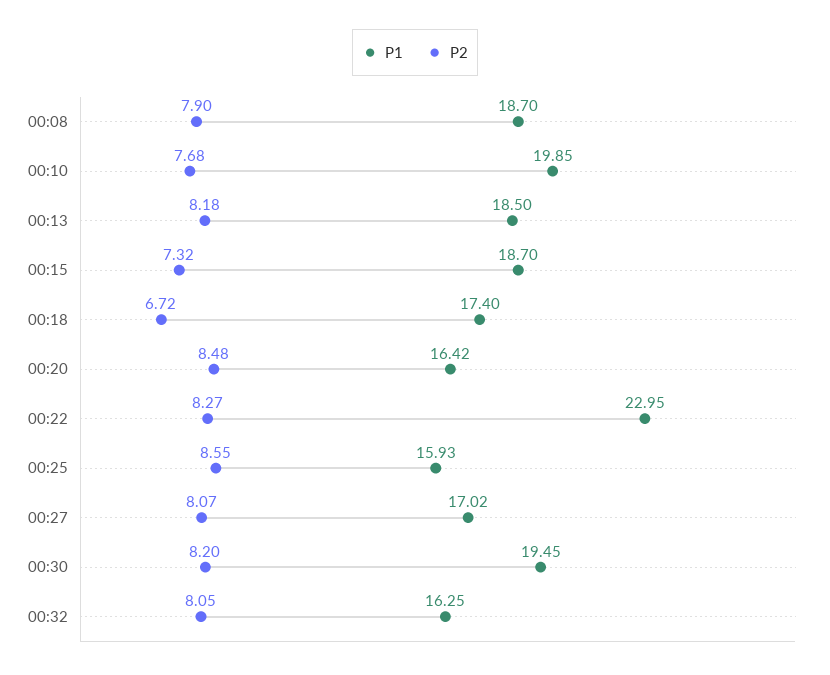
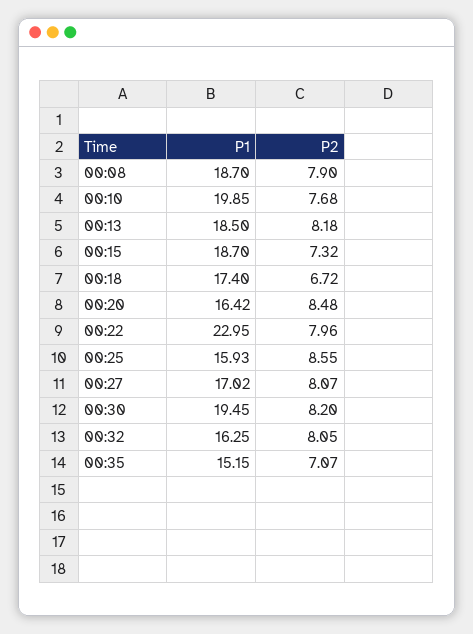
P2, 00:22: 8.27 -> 7.96
P1, 00:35: none -> 15.15
P2, 00:35: none -> 7.07

